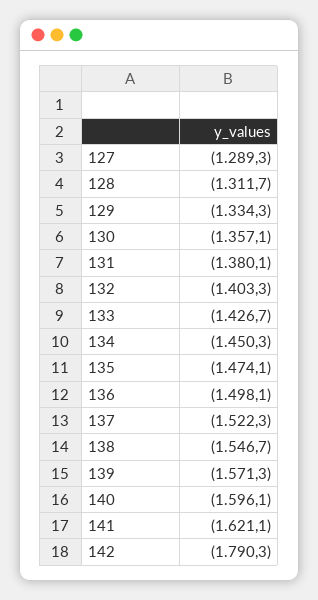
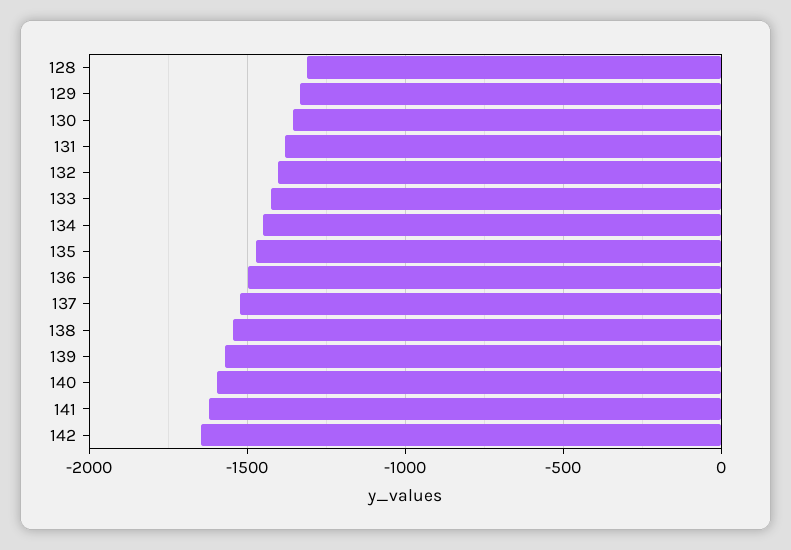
127: -1289.3 -> none
142: -1790.3 -> -1650

